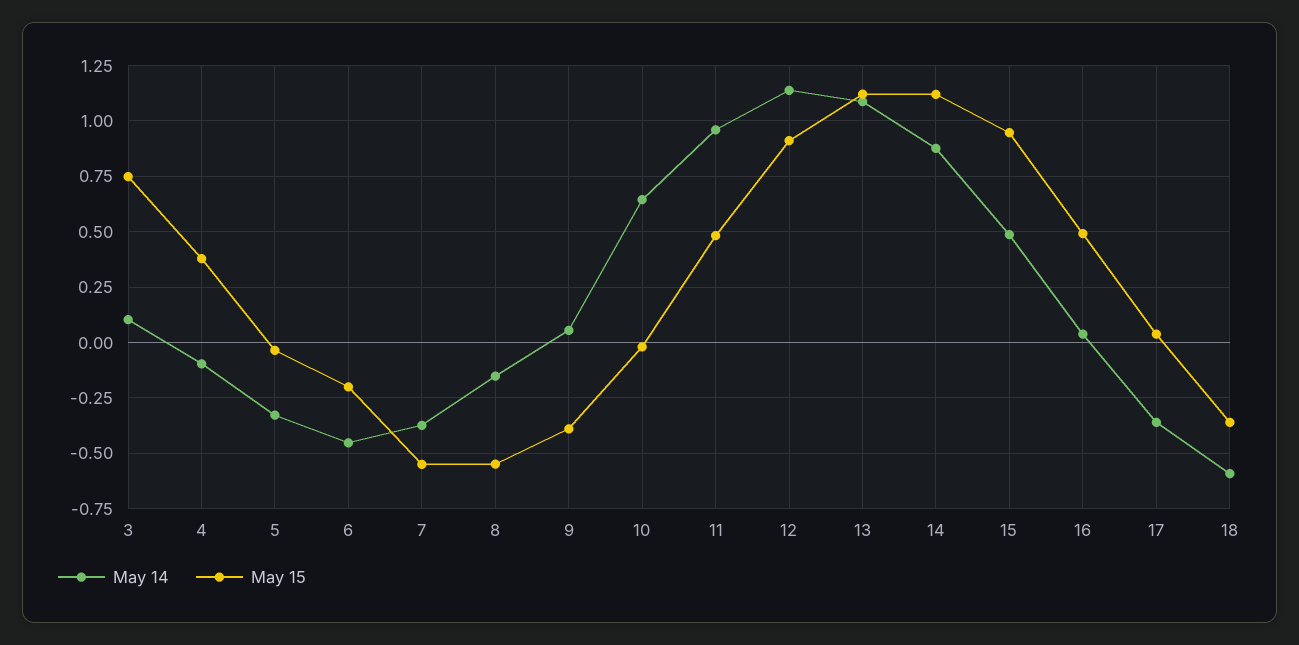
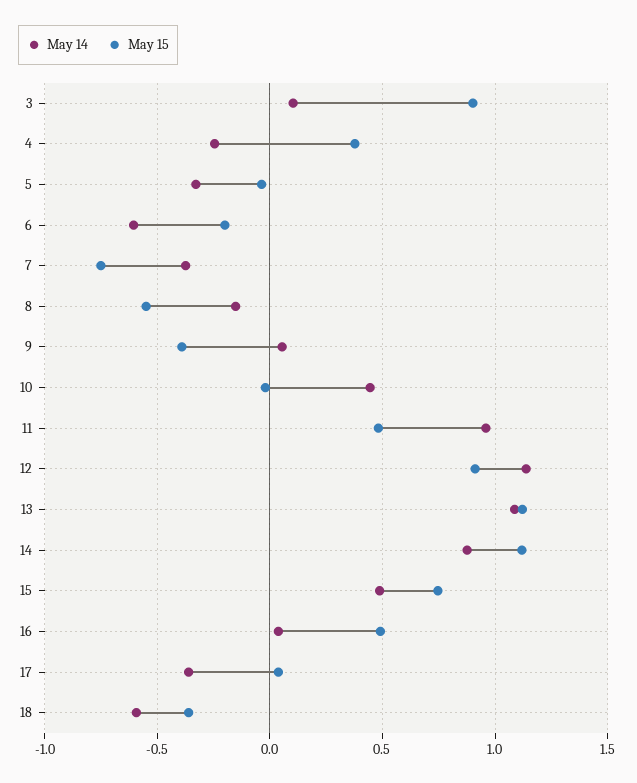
May 15, 3: 0.75 -> 0.9
May 14, 4: -0.1 -> -0.25
May 14, 6: -0.45 -> -0.6
May 15, 7: -0.55 -> -0.75
May 14, 10: 0.65 -> 0.45
May 15, 15: 0.95 -> 0.75

